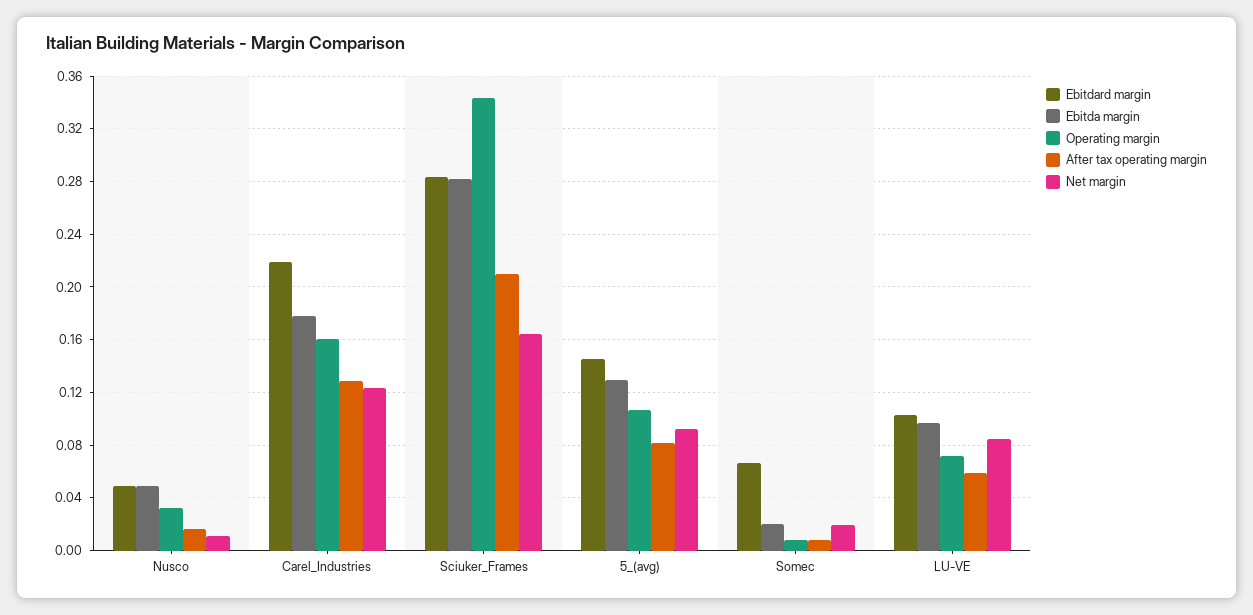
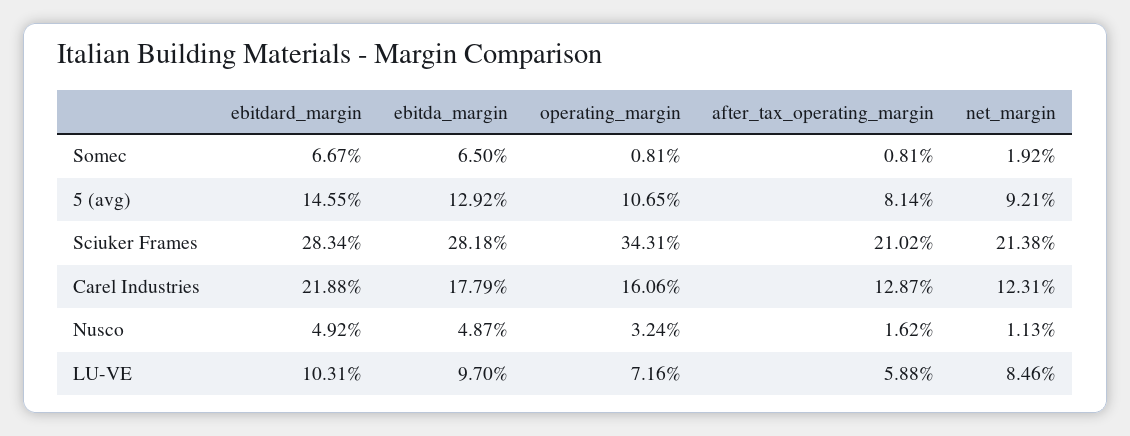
Net margin, Sciuker_Frames: 0.165 -> 0.2138
Ebitda margin, Somec: 0.02 -> 0.065

